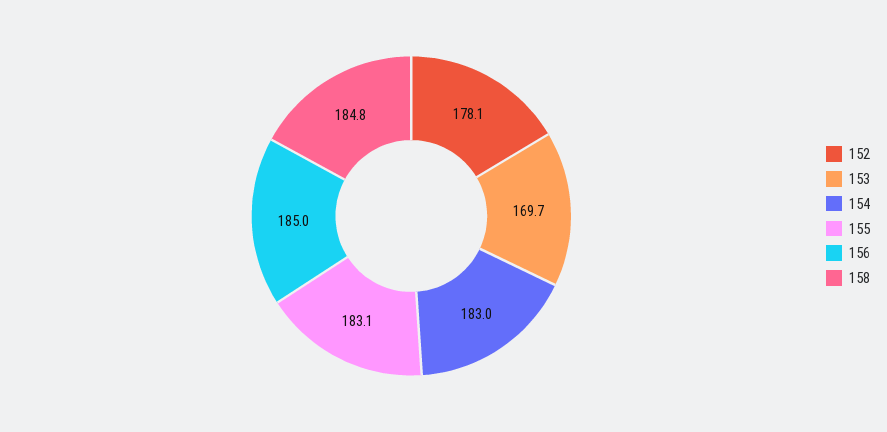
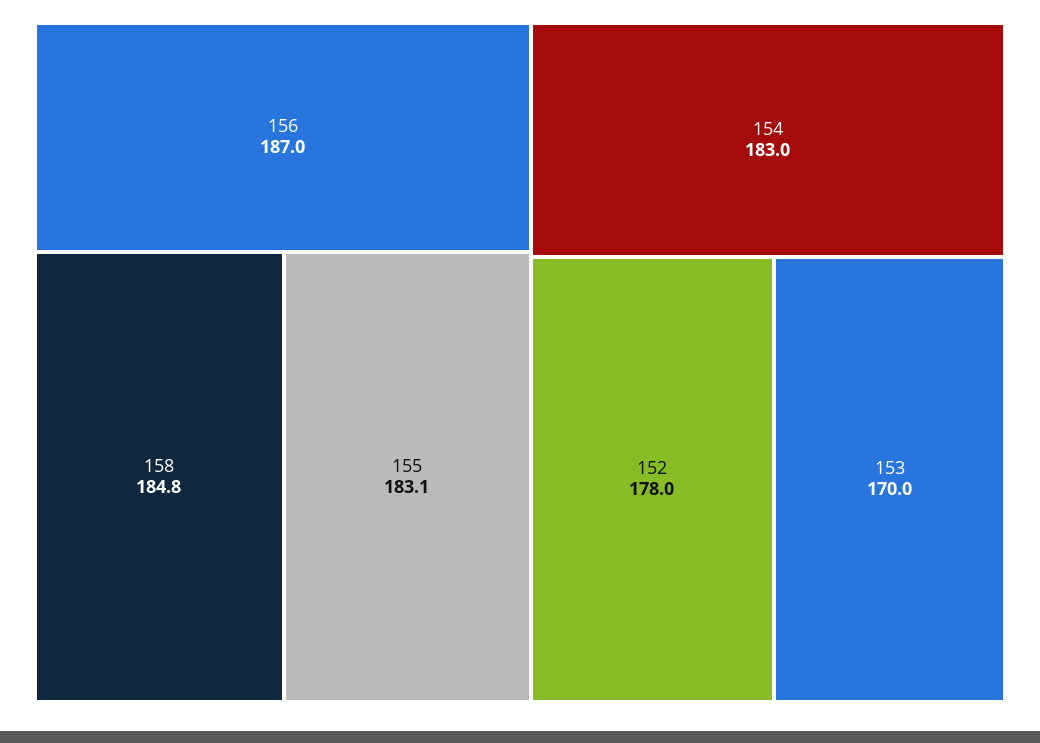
152: 178.1 -> 178
153: 169.7 -> 170
156: 185 -> 187

